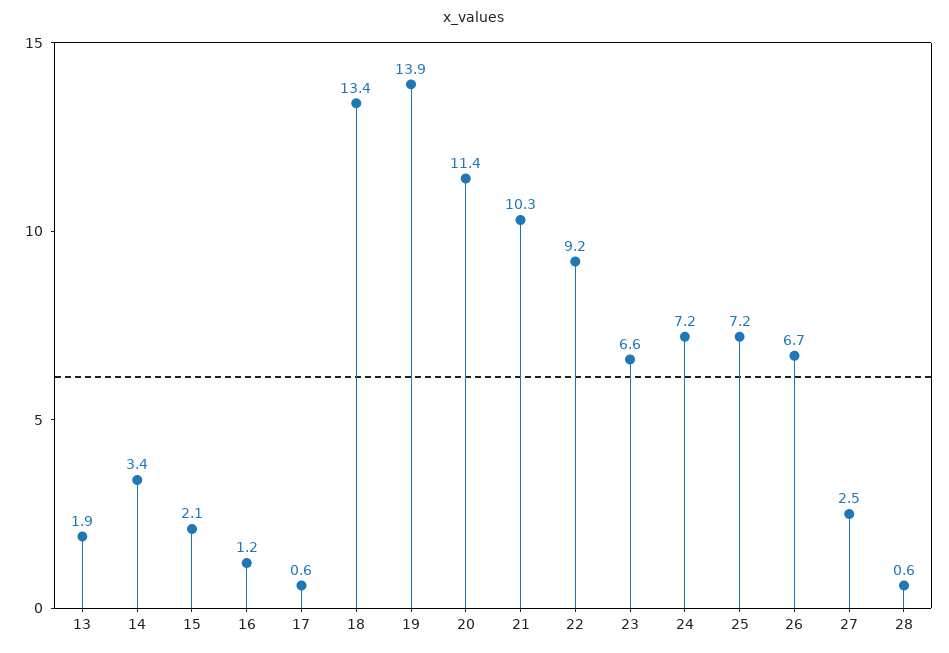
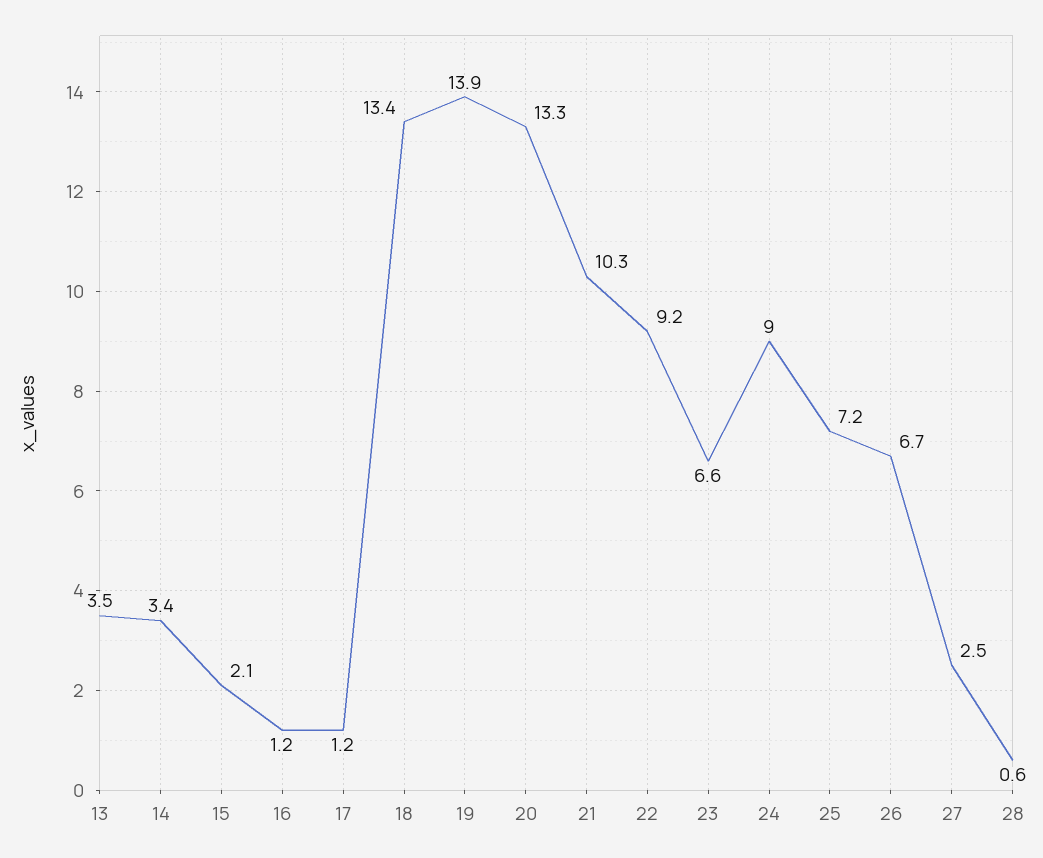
13: 1.9 -> 3.5
17: 0.6 -> 1.2
20: 11.4 -> 13.3
24: 7.2 -> 9

